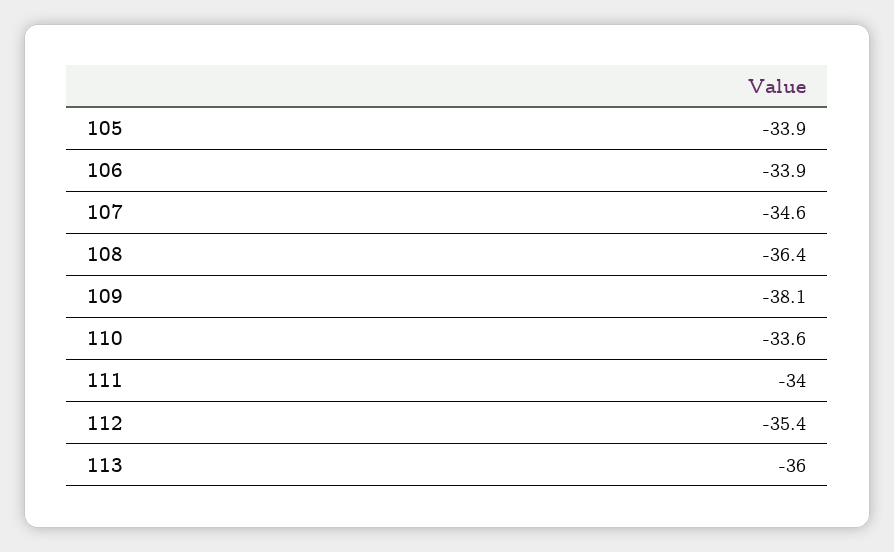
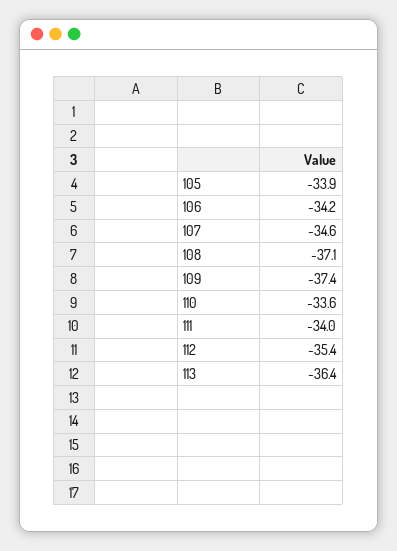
106: -33.9 -> -34.2
108: -36.4 -> -37.1
109: -38.1 -> -37.4
113: -36 -> -36.4

